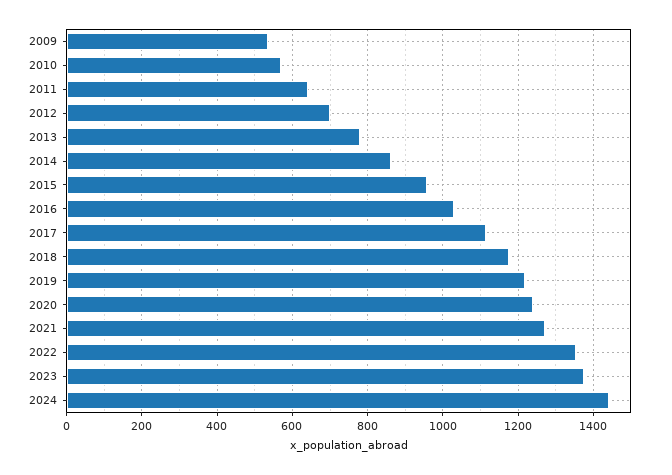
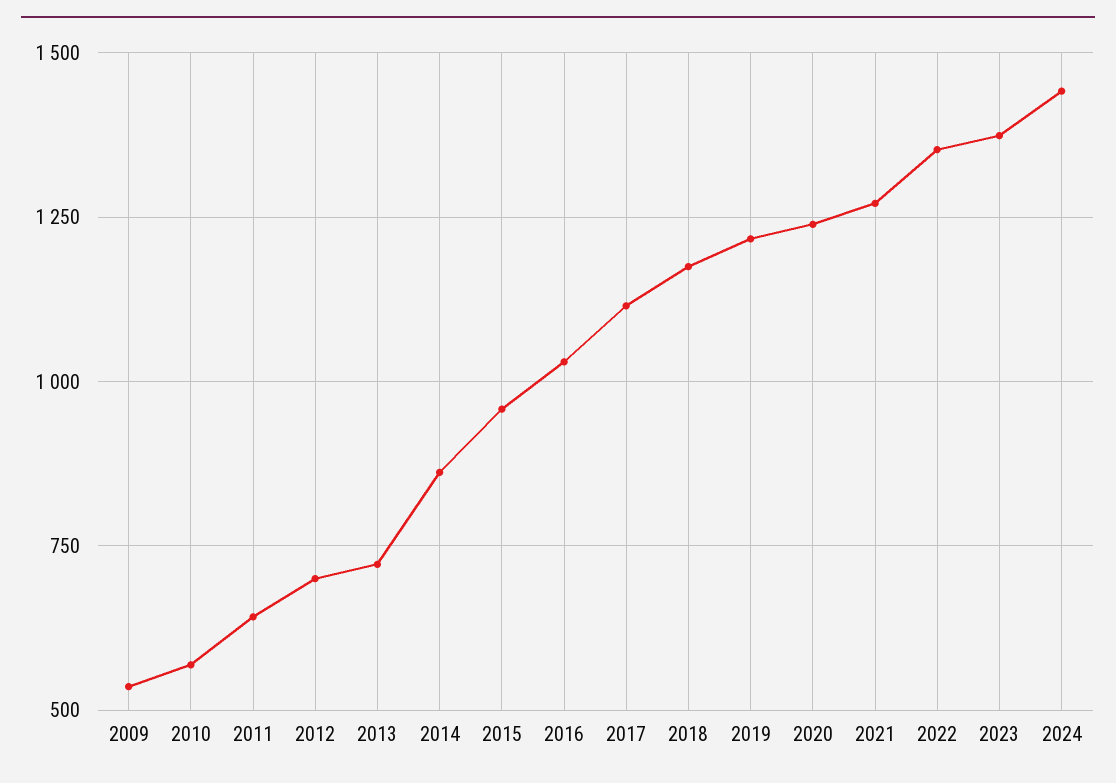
2013: 780 -> 725

